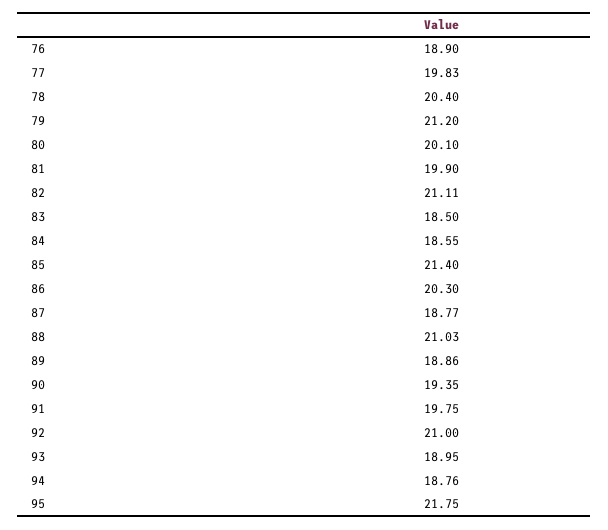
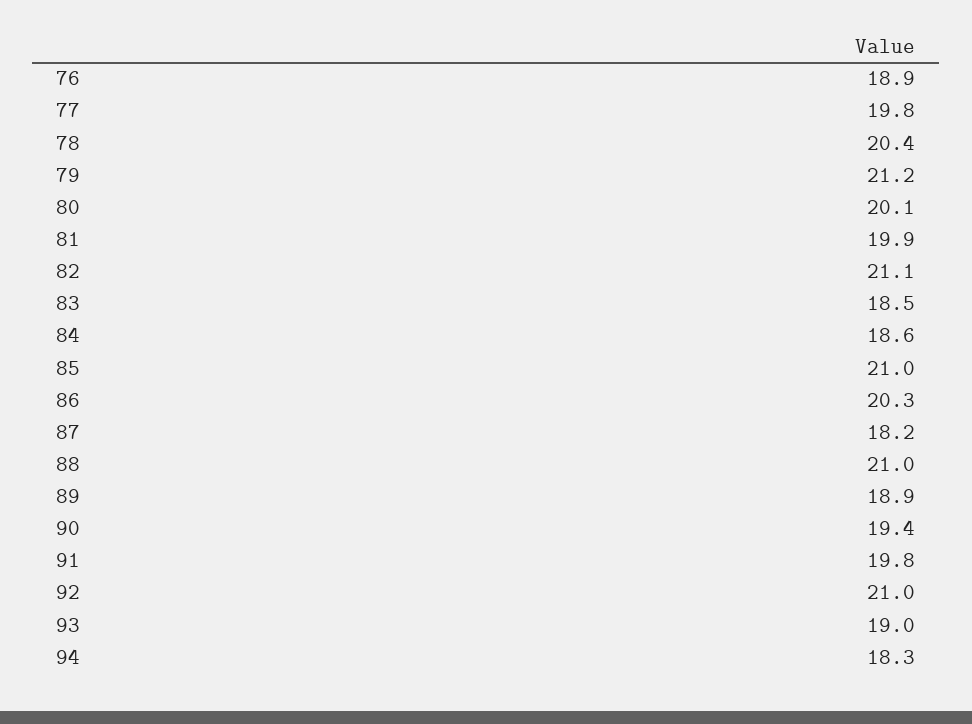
85: 21.4 -> 21
87: 18.77 -> 18.2
94: 18.76 -> 18.3
95: 21.75 -> none

